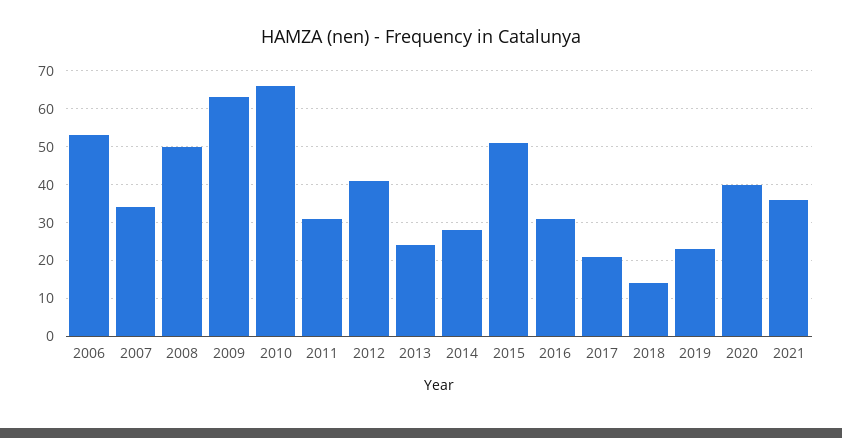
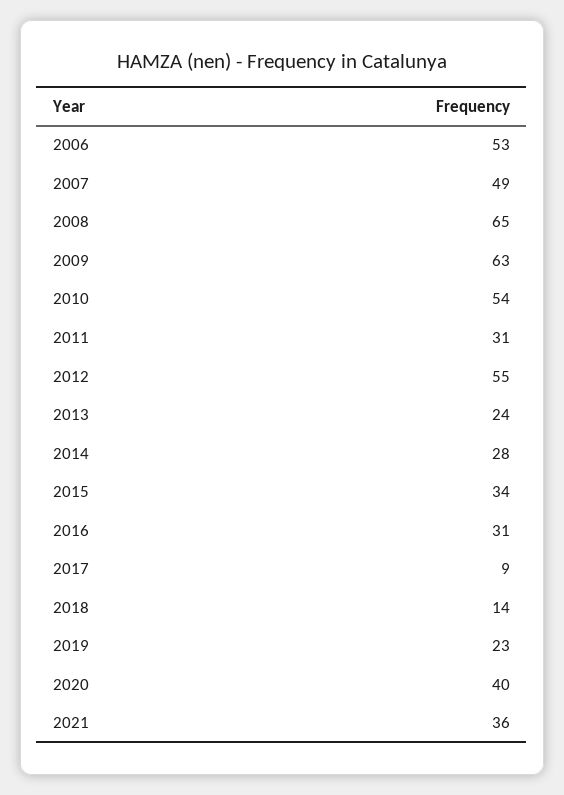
2007: 35 -> 49
2008: 50 -> 65
2010: 65 -> 54
2012: 40 -> 55
2015: 50 -> 34
2017: 20 -> 9

